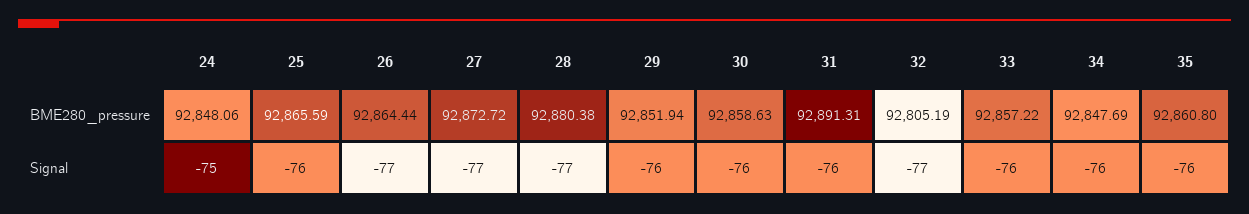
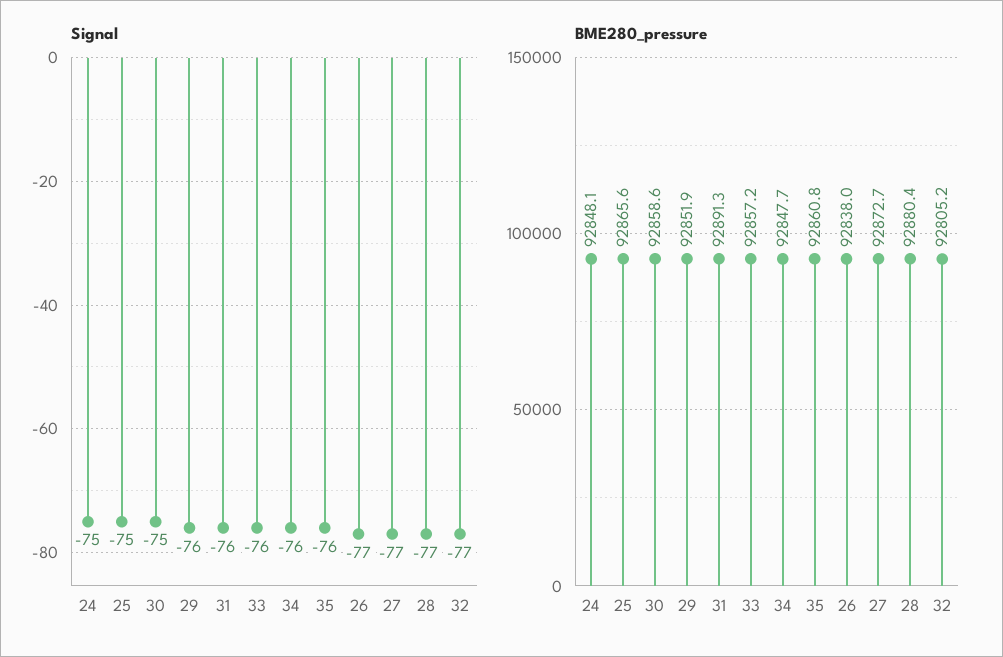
BME280_pressure, 26: 92864.44 -> 92838
Signal, 25: -76 -> -75
Signal, 30: -76 -> -75

